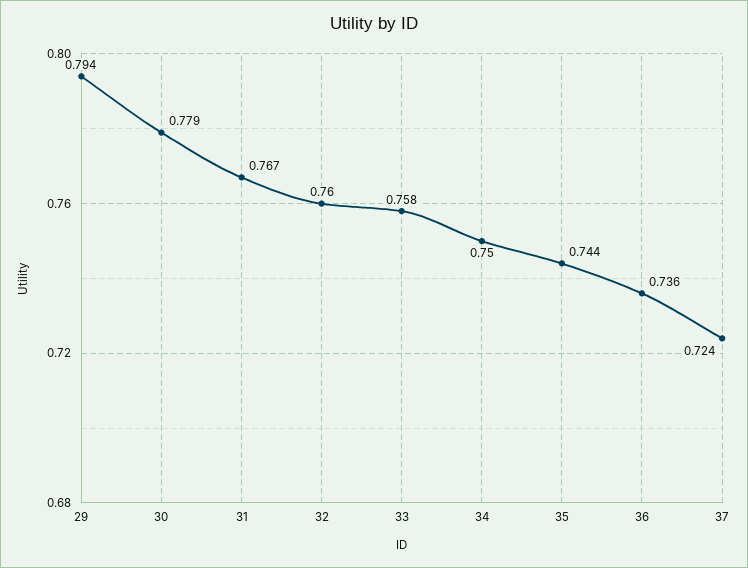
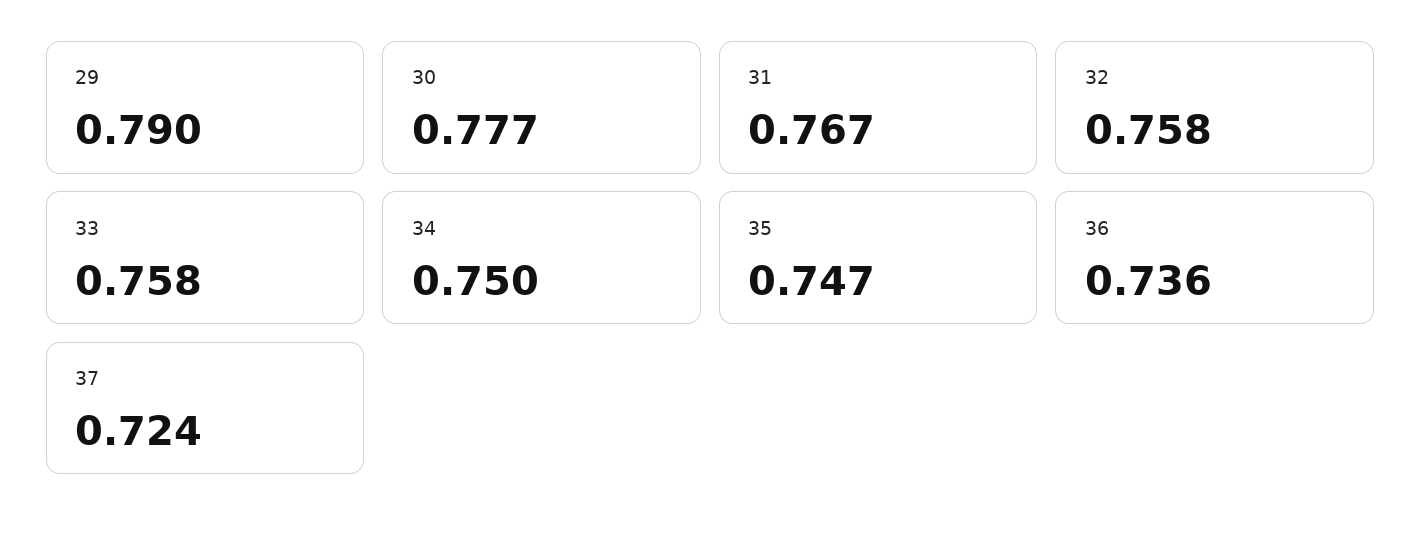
29: 0.794 -> 0.79
30: 0.779 -> 0.777
32: 0.76 -> 0.758
35: 0.744 -> 0.747

